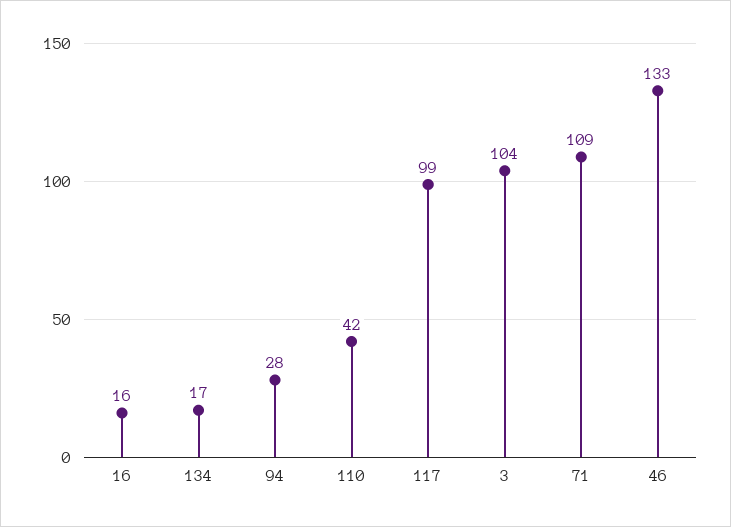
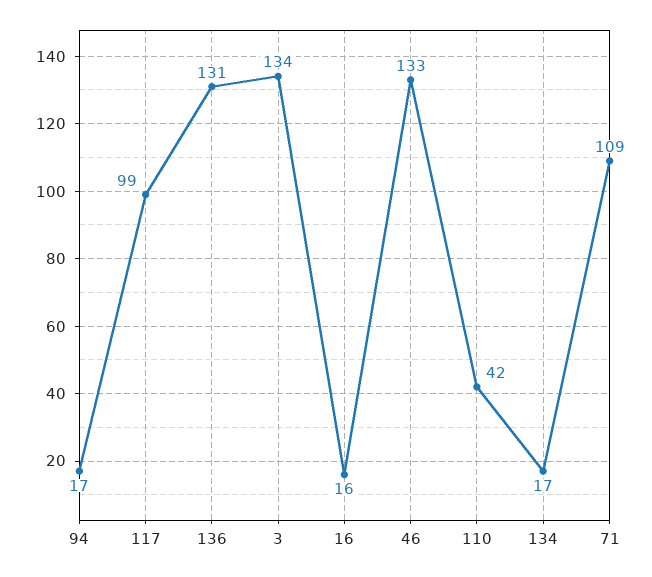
94: 28 -> 17
3: 104 -> 134
136: none -> 131

